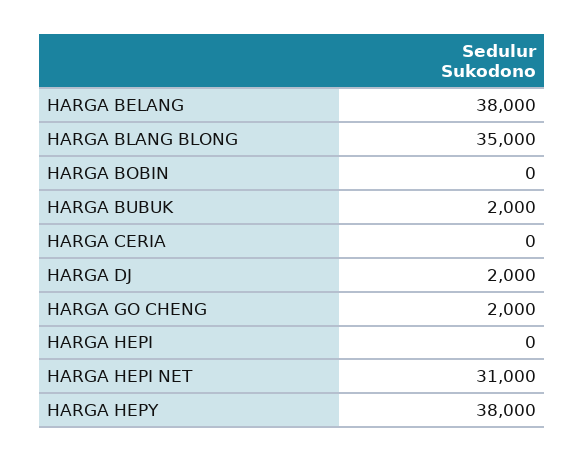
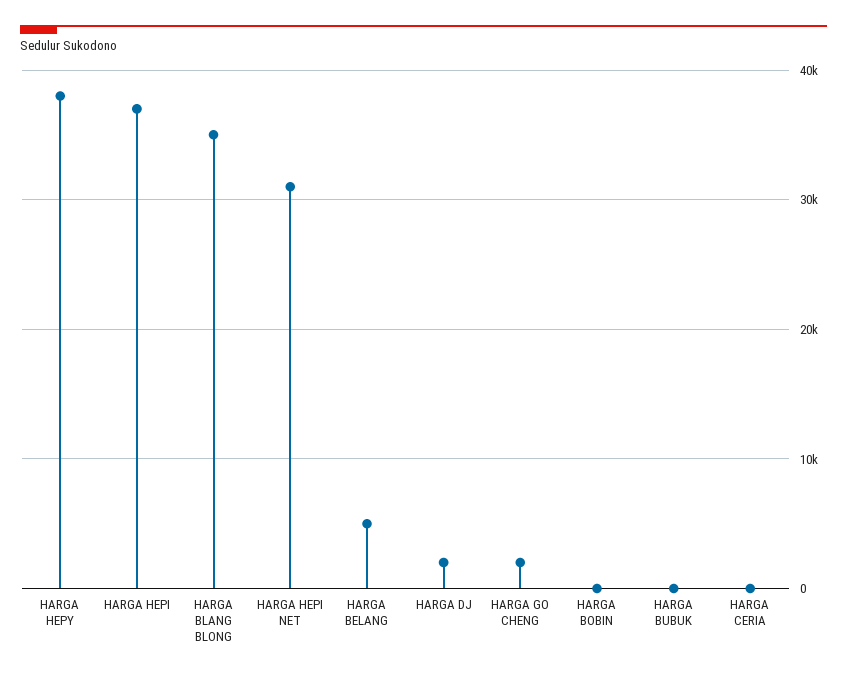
HARGA BELANG: 38000 -> 5000
HARGA BUBUK: 2000 -> 0
HARGA HEPI: 0 -> 37000

